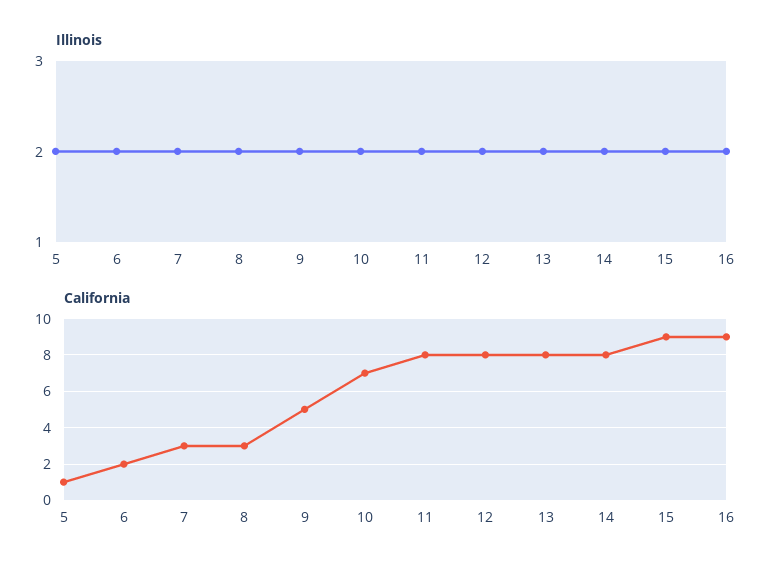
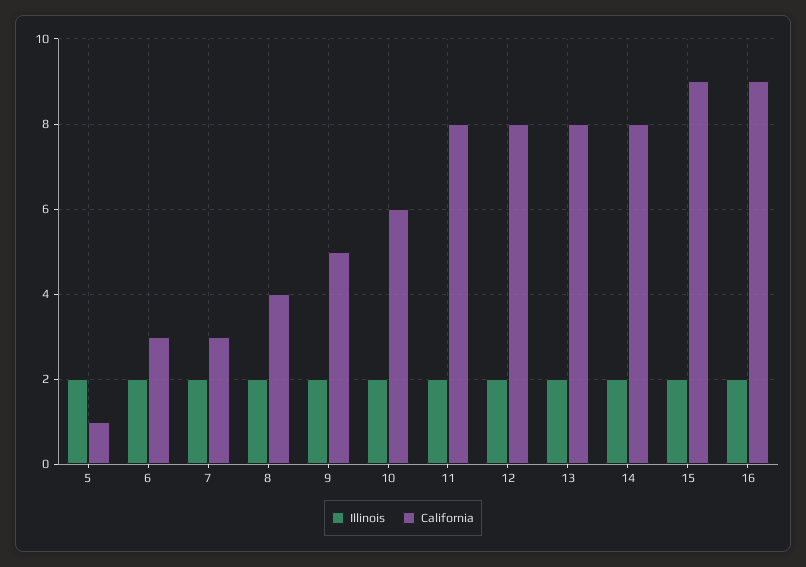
California, 6: 2 -> 3
California, 8: 3 -> 4
California, 10: 7 -> 6

